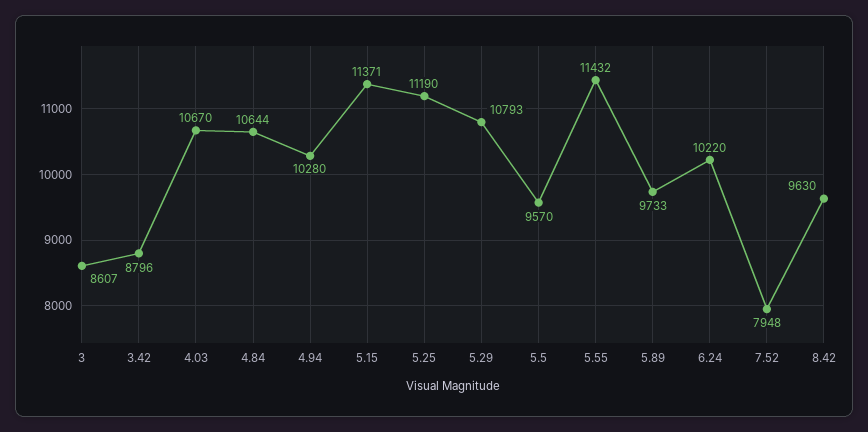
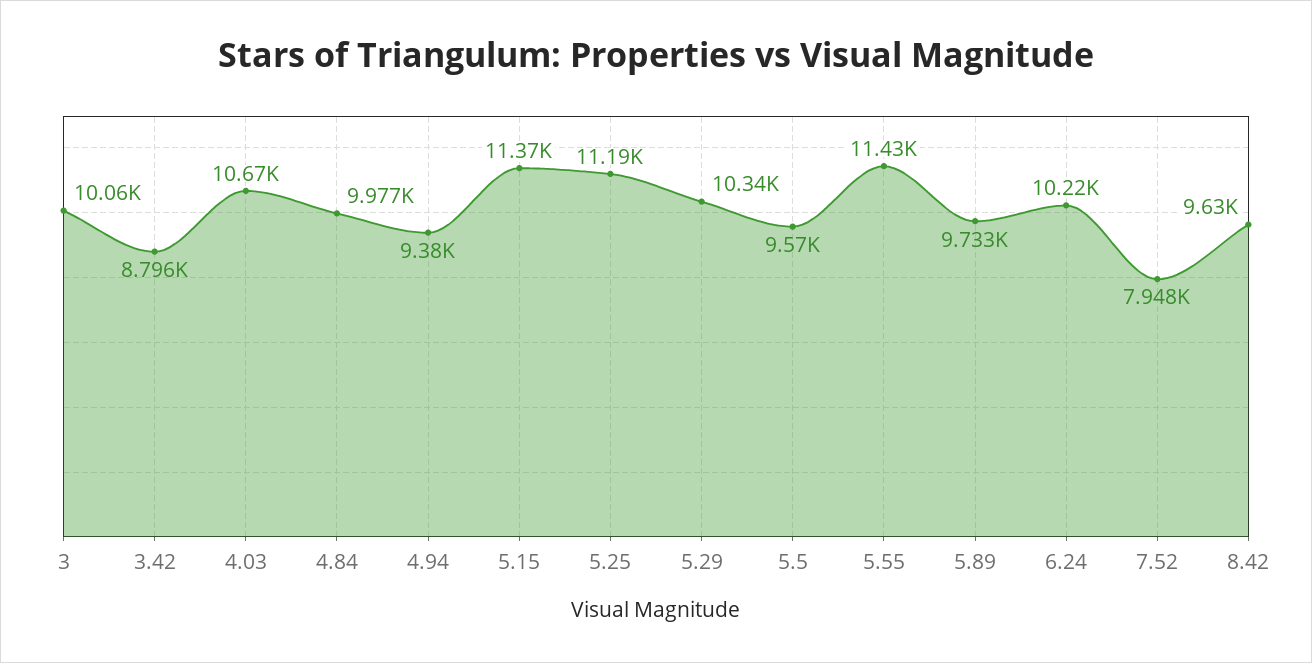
3: 8607 -> 10060
4.84: 10644 -> 9977
4.94: 10280 -> 9380
5.29: 10793 -> 10340

